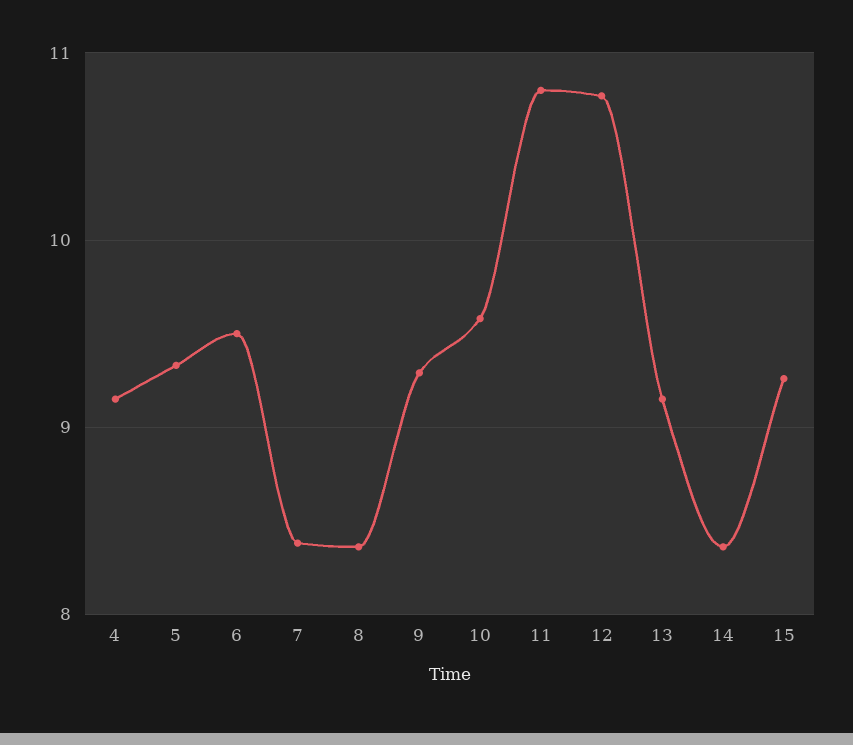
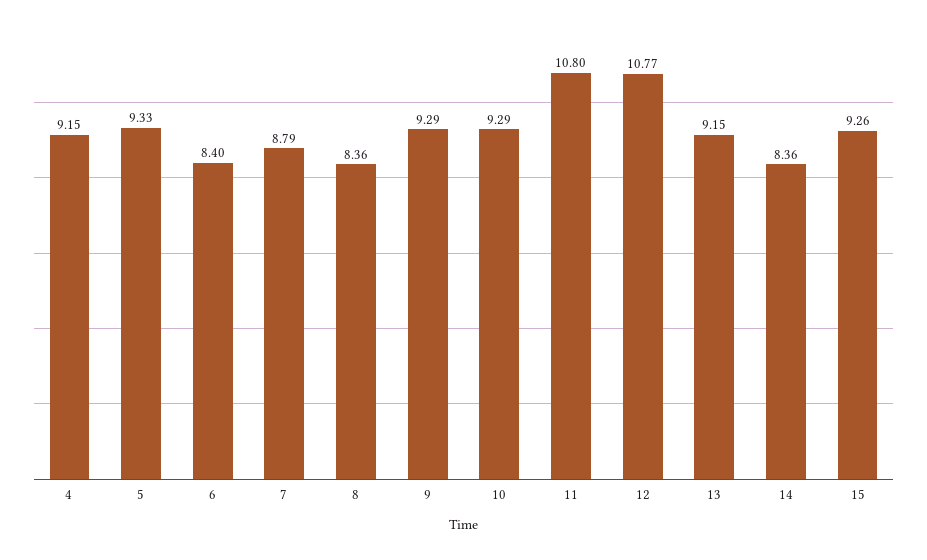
6: 9.5 -> 8.4
7: 8.4 -> 8.79
10: 9.6 -> 9.29

